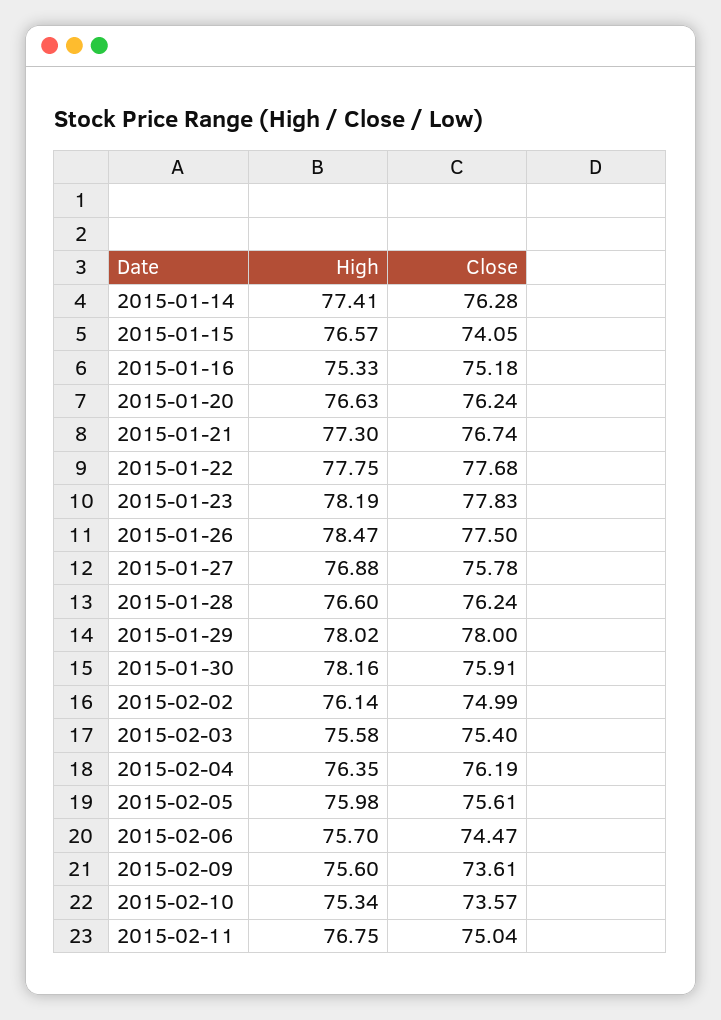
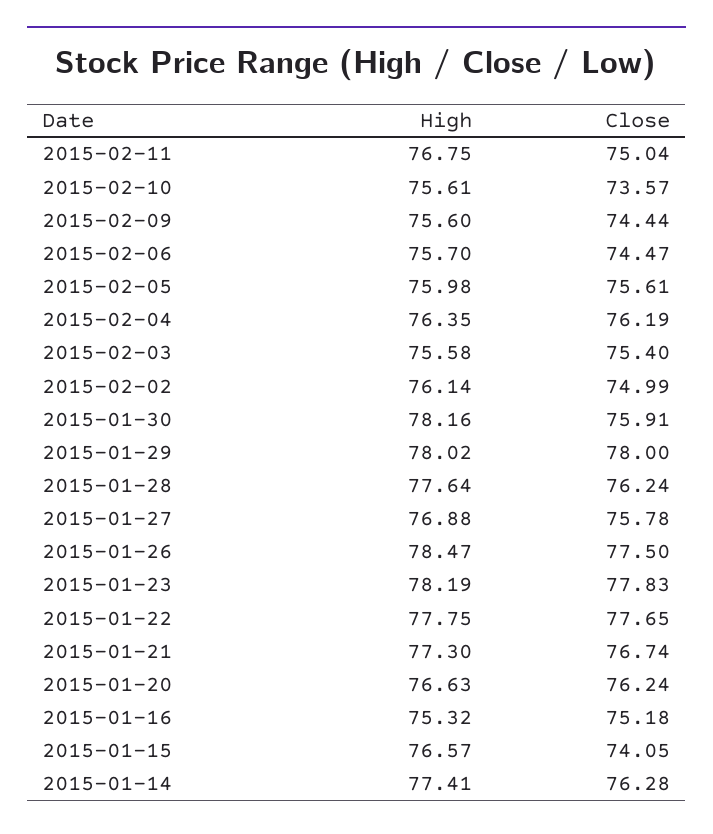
High, 2015-01-16: 75.33 -> 75.32
Close, 2015-01-22: 77.68 -> 77.65
High, 2015-01-28: 76.6 -> 77.64
Close, 2015-02-09: 73.61 -> 74.44
High, 2015-02-10: 75.34 -> 75.61

